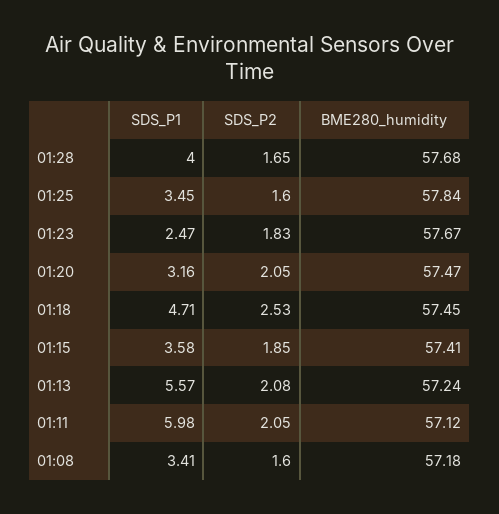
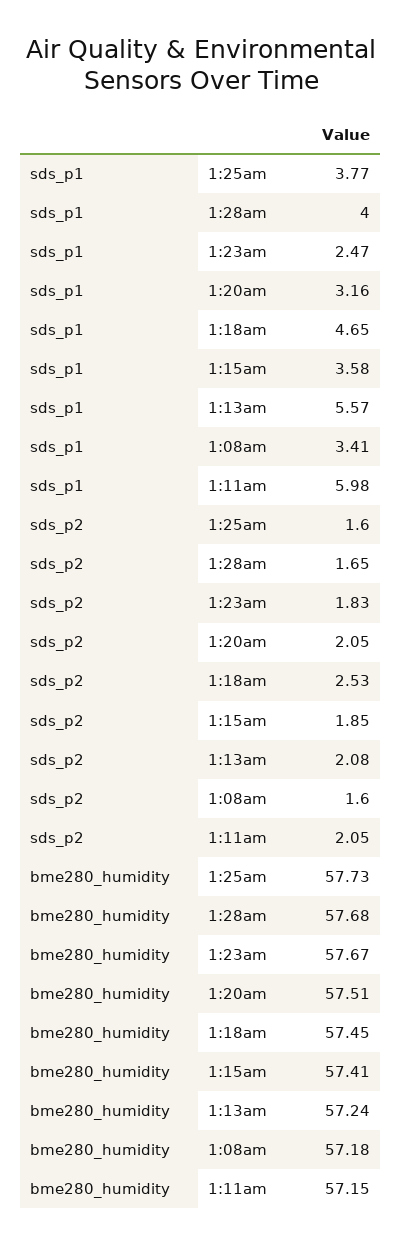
SDS_P1, 01:25: 3.45 -> 3.77
BME280_humidity, 01:25: 57.84 -> 57.73
BME280_humidity, 01:20: 57.47 -> 57.51
SDS_P1, 01:18: 4.71 -> 4.65
BME280_humidity, 01:11: 57.12 -> 57.15

